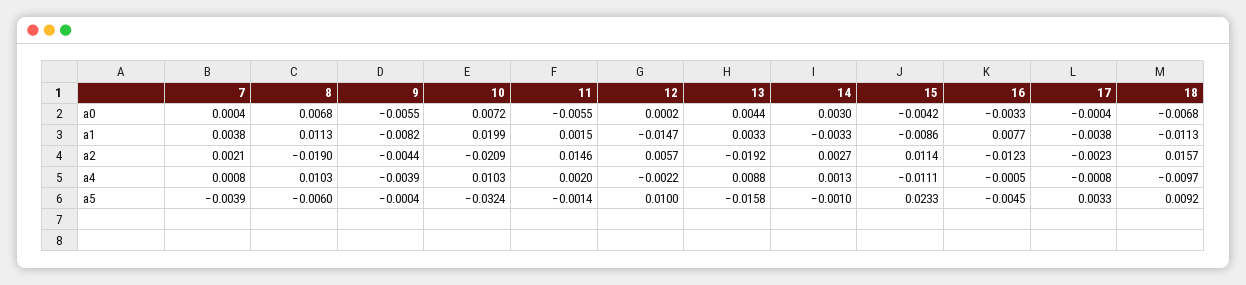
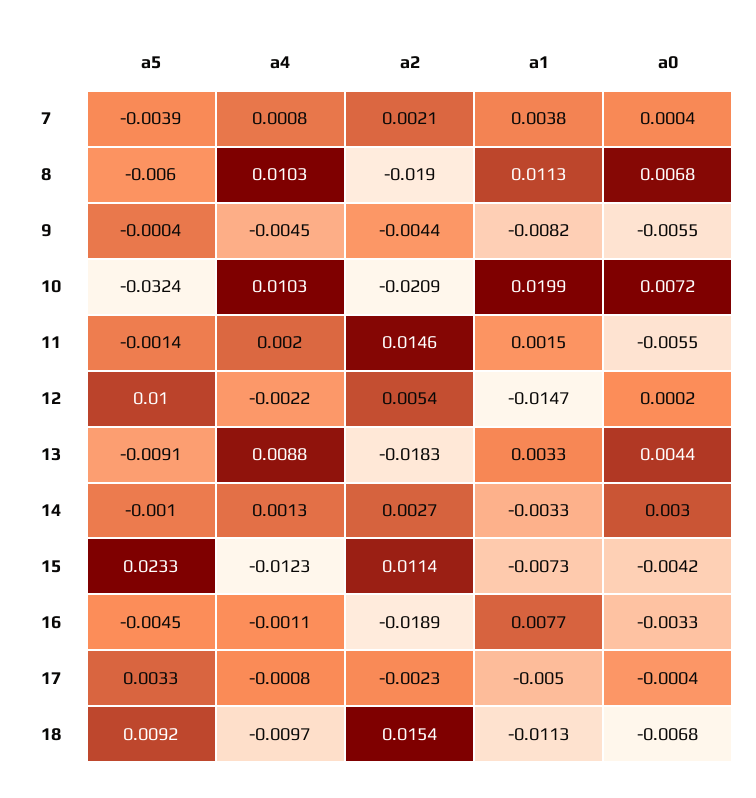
15, a1: -0.0086 -> -0.0073
17, a1: -0.0038 -> -0.005
12, a2: 0.0057 -> 0.0054
13, a2: -0.0192 -> -0.0183
16, a2: -0.0123 -> -0.0189
18, a2: 0.0157 -> 0.0154
9, a4: -0.0039 -> -0.0045
15, a4: -0.0111 -> -0.0123
16, a4: -0.0005 -> -0.0011
13, a5: -0.0158 -> -0.0091

